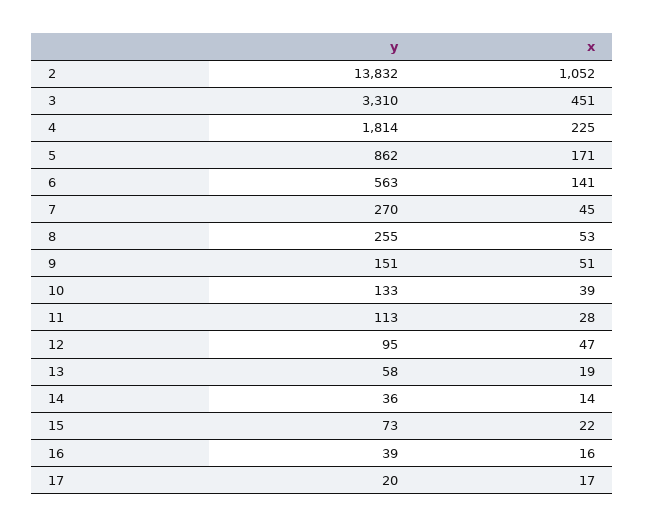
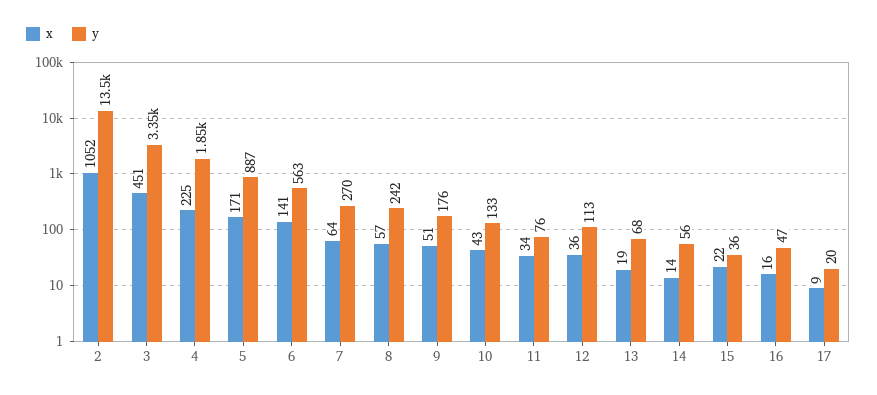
y, 2: 13832 -> 13500
y, 3: 3310 -> 3350
y, 4: 1814 -> 1850
y, 5: 862 -> 887
x, 7: 45 -> 64
y, 8: 255 -> 242
x, 8: 53 -> 57
y, 9: 151 -> 176
x, 10: 39 -> 43
y, 11: 113 -> 76
x, 11: 28 -> 34
y, 12: 95 -> 113
x, 12: 47 -> 36
y, 13: 58 -> 68
y, 14: 36 -> 56
y, 15: 73 -> 36
y, 16: 39 -> 47
x, 17: 17 -> 9

